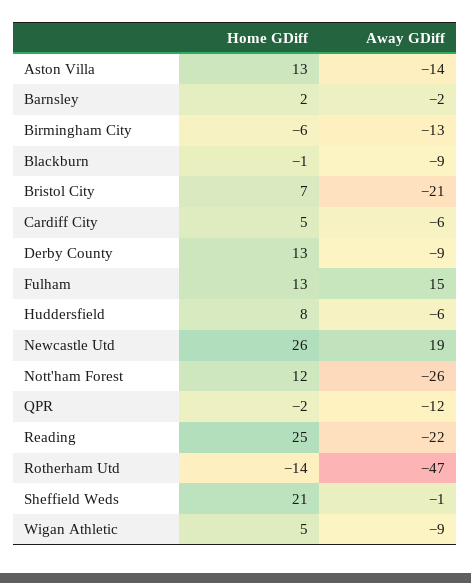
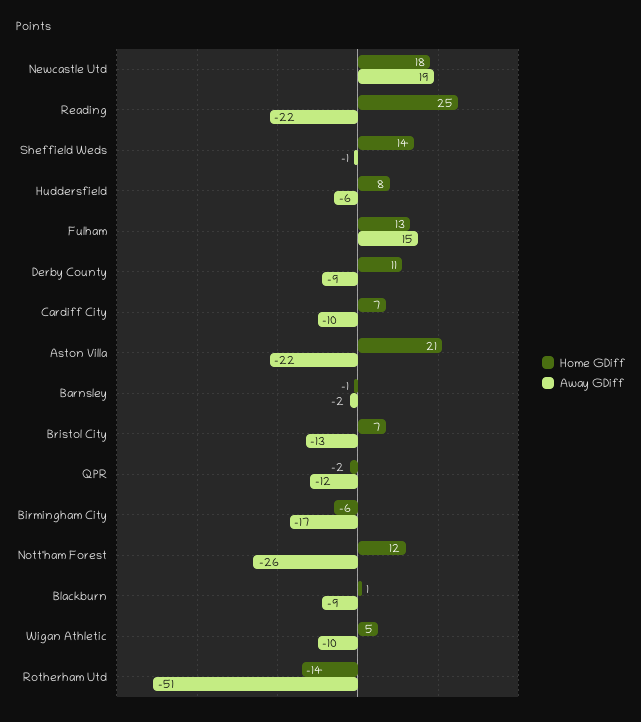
Home GDiff, Aston Villa: 13 -> 21
Away GDiff, Aston Villa: -14 -> -22
Home GDiff, Barnsley: 2 -> -1
Away GDiff, Birmingham City: -13 -> -17
Home GDiff, Blackburn: -1 -> 1
Away GDiff, Bristol City: -21 -> -13
Home GDiff, Cardiff City: 5 -> 7
Away GDiff, Cardiff City: -6 -> -10
Home GDiff, Derby County: 13 -> 11
Home GDiff, Newcastle Utd: 26 -> 18
Away GDiff, Rotherham Utd: -47 -> -51
Home GDiff, Sheffield Weds: 21 -> 14
Away GDiff, Wigan Athletic: -9 -> -10

